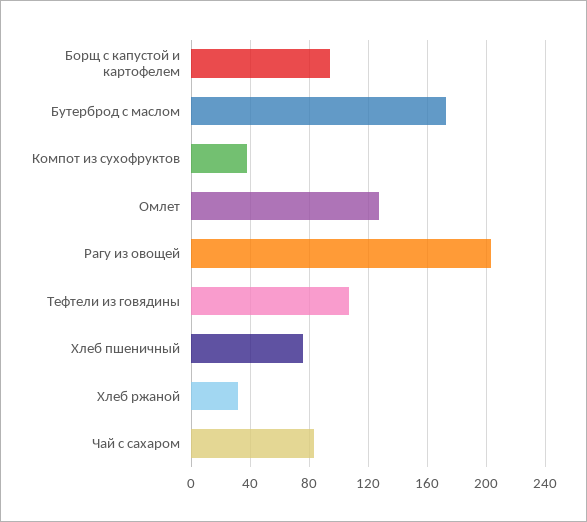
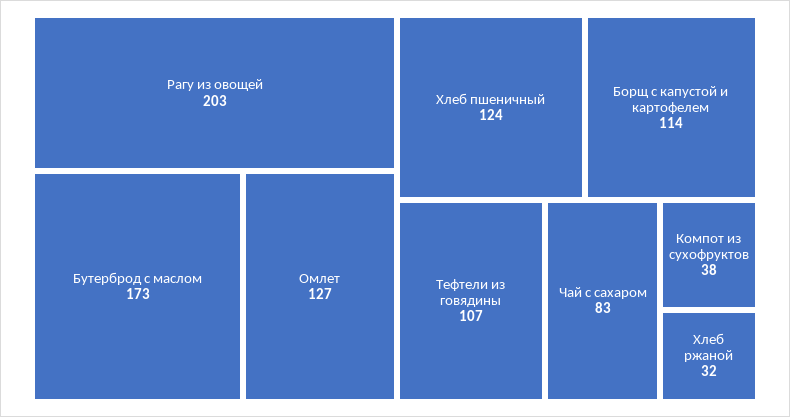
Борщ с капустой и картофелем: 95 -> 114
Хлеб пшеничный: 75 -> 124

